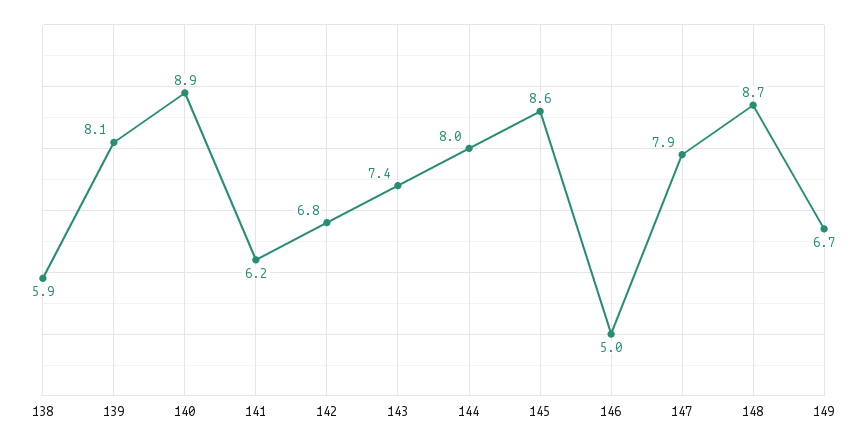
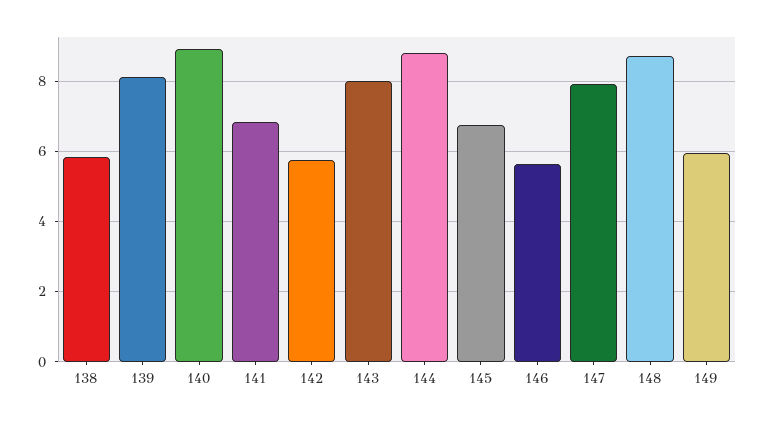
141: 6.2 -> 6.8
142: 6.8 -> 5.8
143: 7.4 -> 8
144: 8 -> 8.8
145: 8.6 -> 6.8
146: 5 -> 5.6
149: 6.7 -> 6

